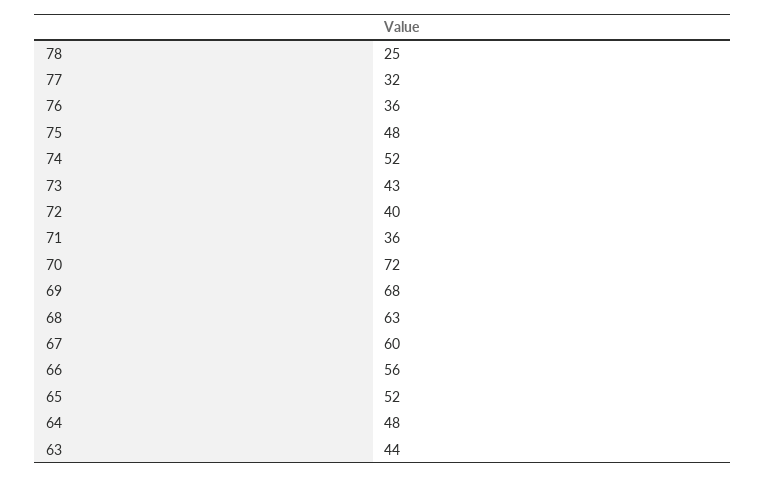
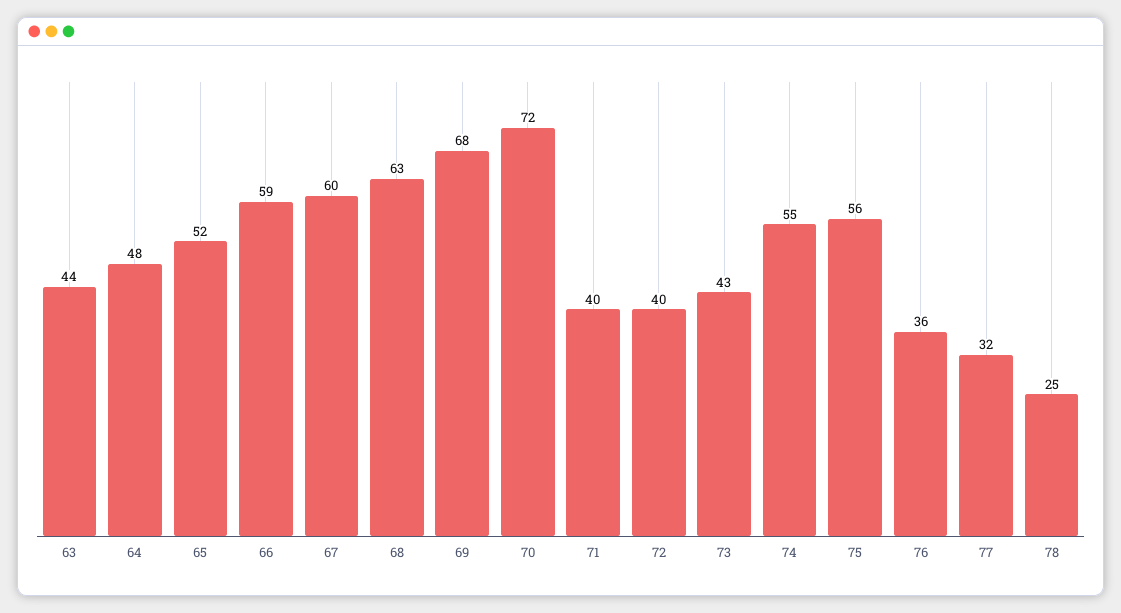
75: 48 -> 56
74: 52 -> 55
71: 36 -> 40
66: 56 -> 59

